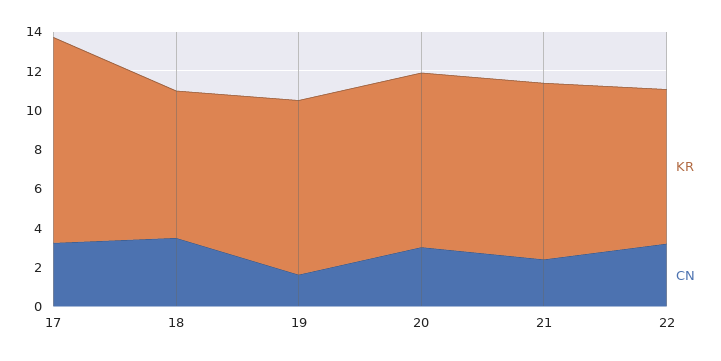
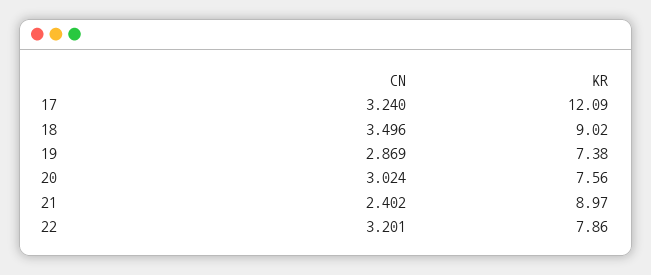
KR, 17: 10.5 -> 12.09
KR, 18: 7.5 -> 9.02
KR, 19: 9 -> 7.38
CN, 19: 1.5 -> 2.869
KR, 20: 9 -> 7.56

